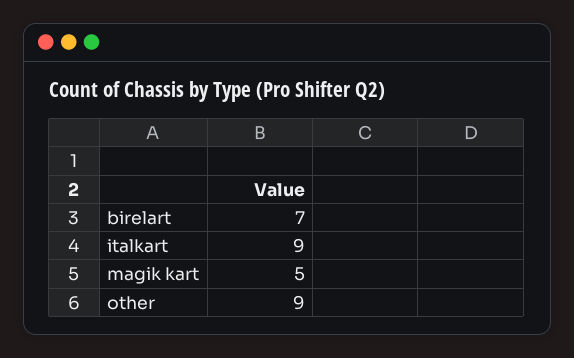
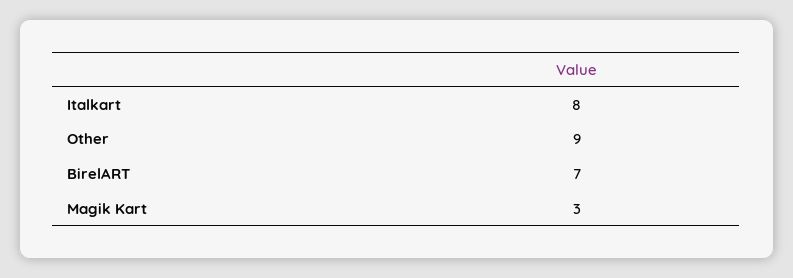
italkart: 9 -> 8
magik kart: 5 -> 3

